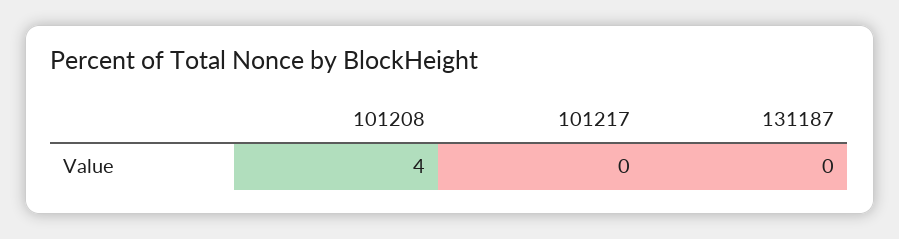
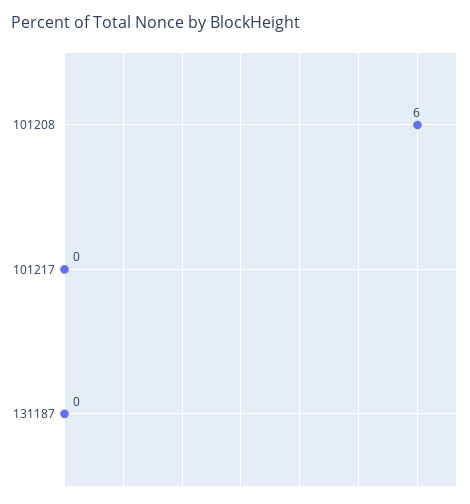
101208: 4 -> 6

